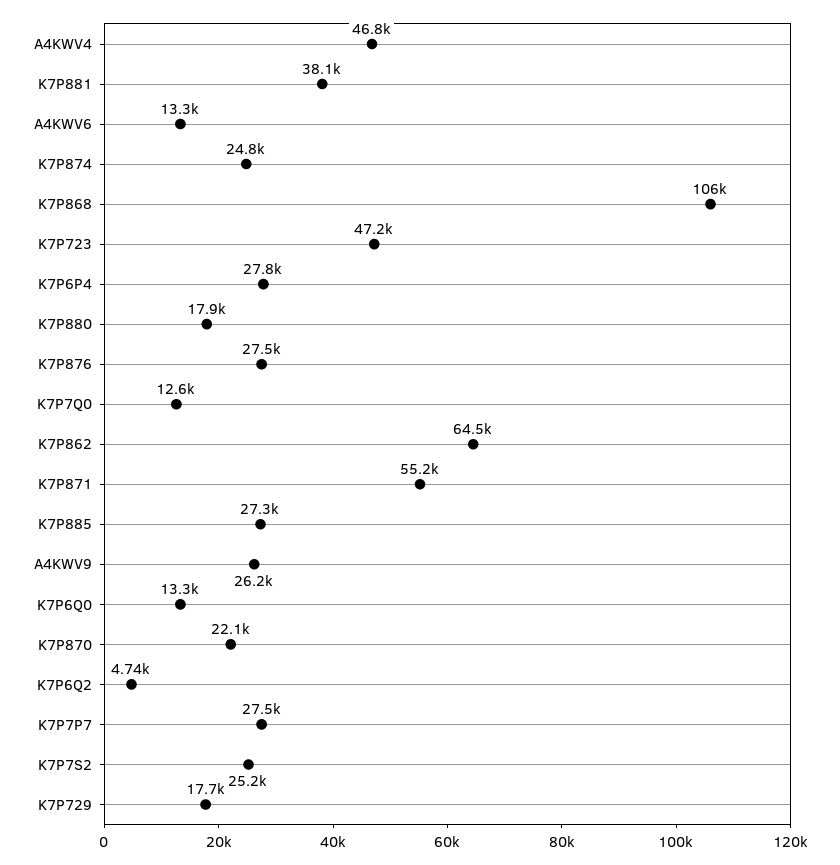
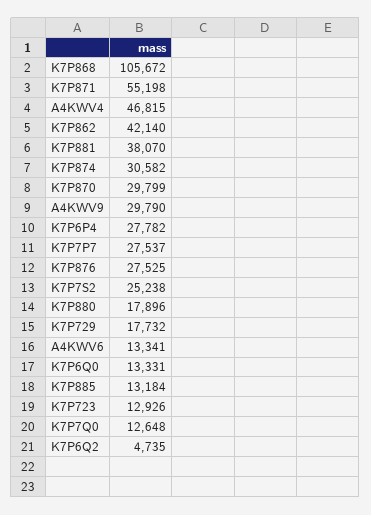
K7P874: 24800 -> 30582
K7P723: 47200 -> 12926
K7P862: 64500 -> 42140
K7P885: 27300 -> 13184
A4KWV9: 26200 -> 29790
K7P870: 22100 -> 29799

